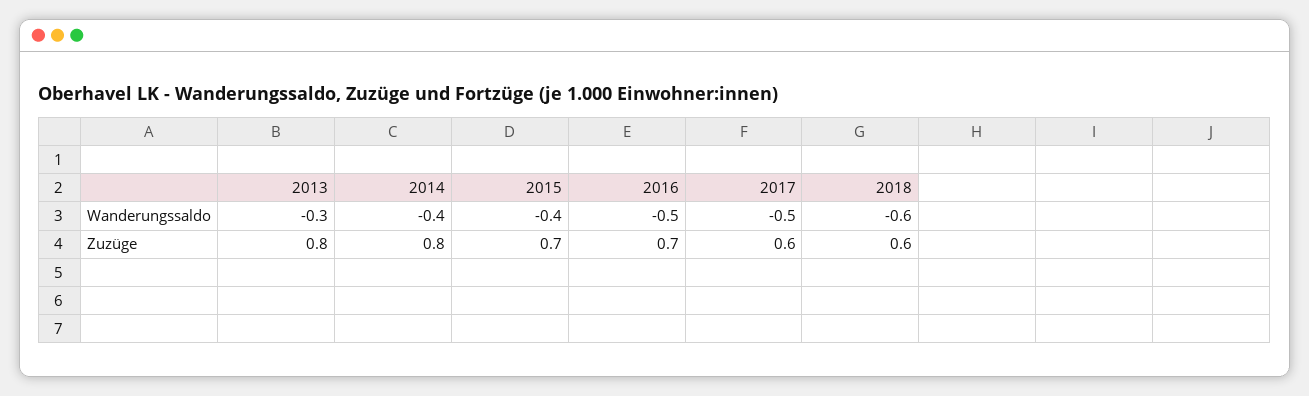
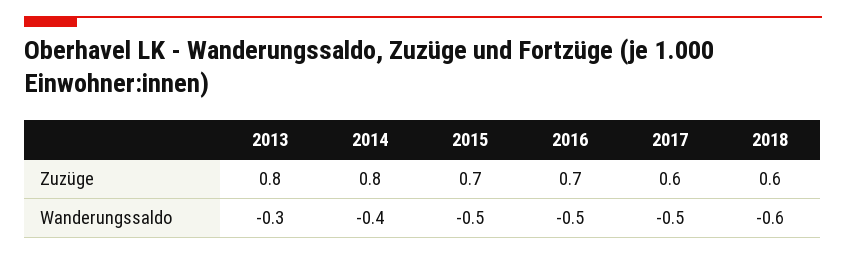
2015, Wanderungssaldo: -0.4 -> -0.5

